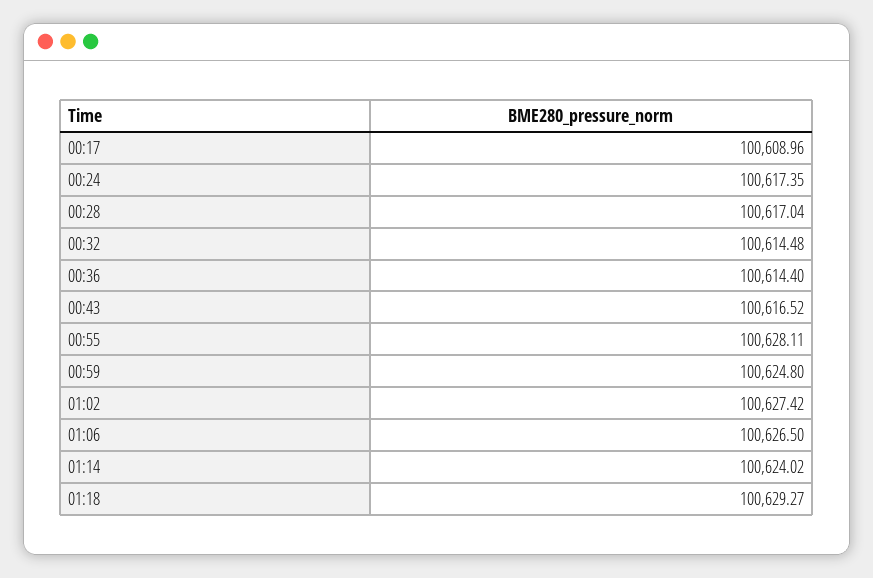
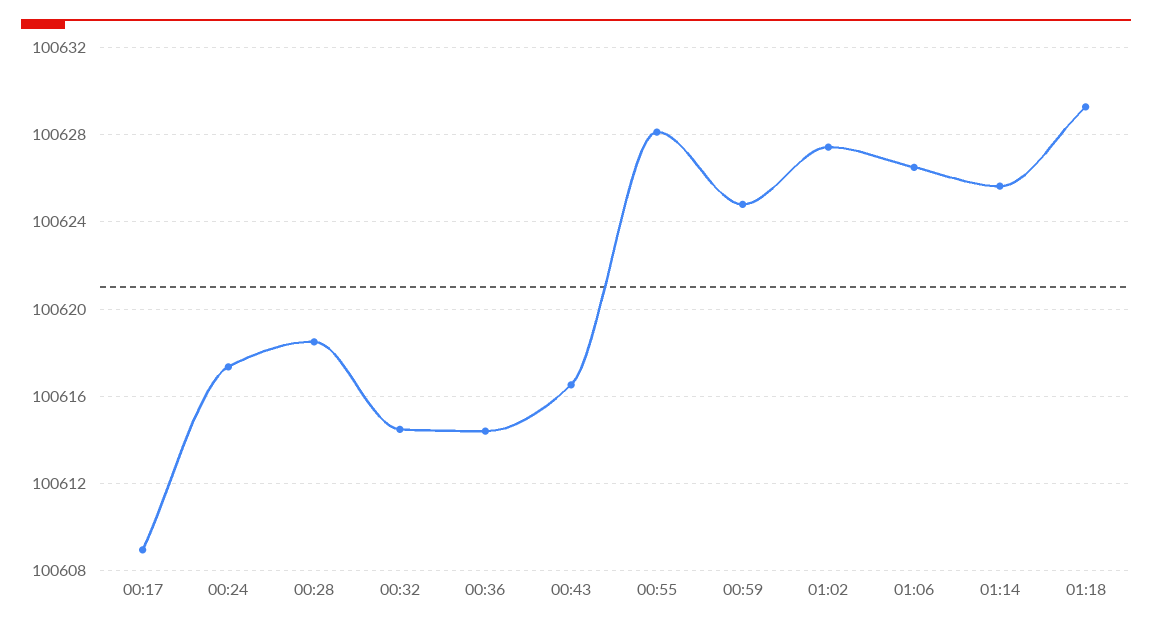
00:28: 100617.04 -> 100618.5
01:14: 100624.02 -> 100625.5

